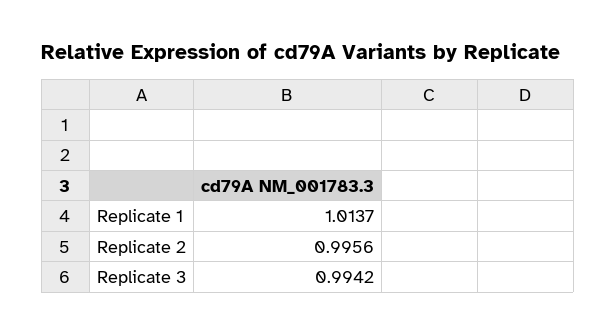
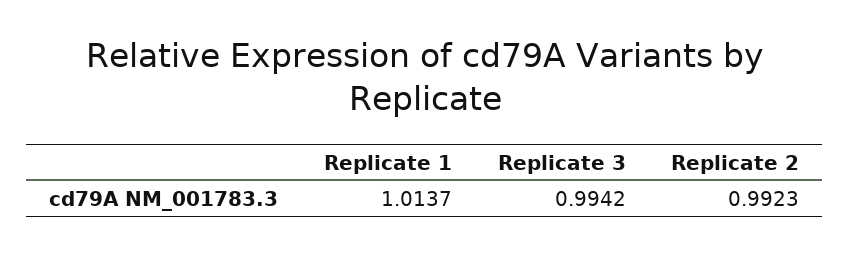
Replicate 2: 0.9956 -> 0.9923

